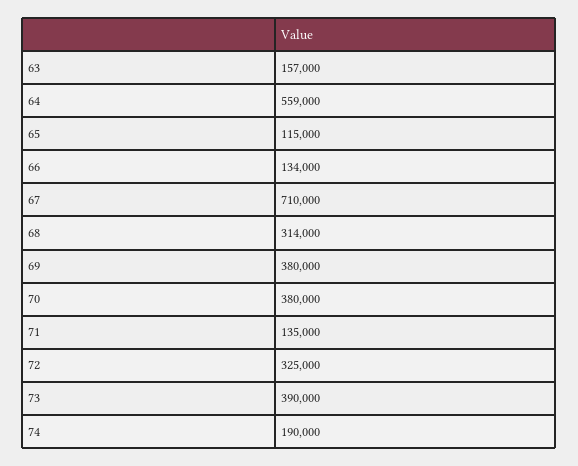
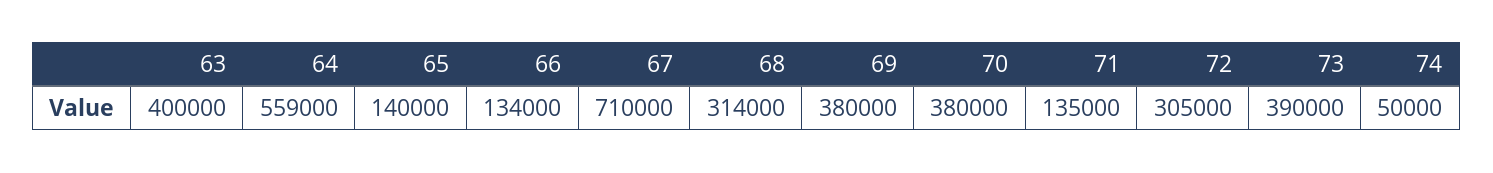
63: 157000 -> 400000
65: 115000 -> 140000
72: 325000 -> 305000
74: 190000 -> 50000

